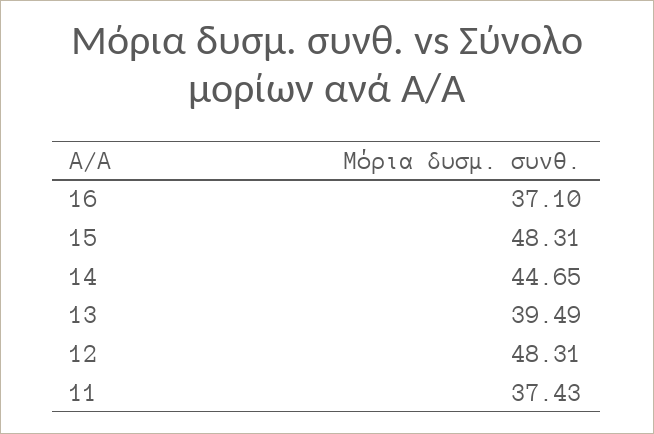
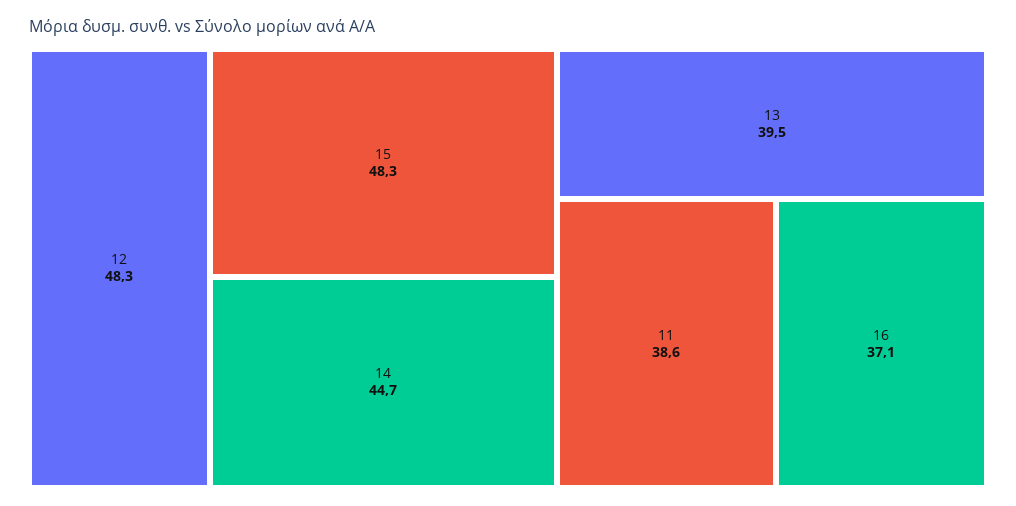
11: 37.43 -> 38.6

